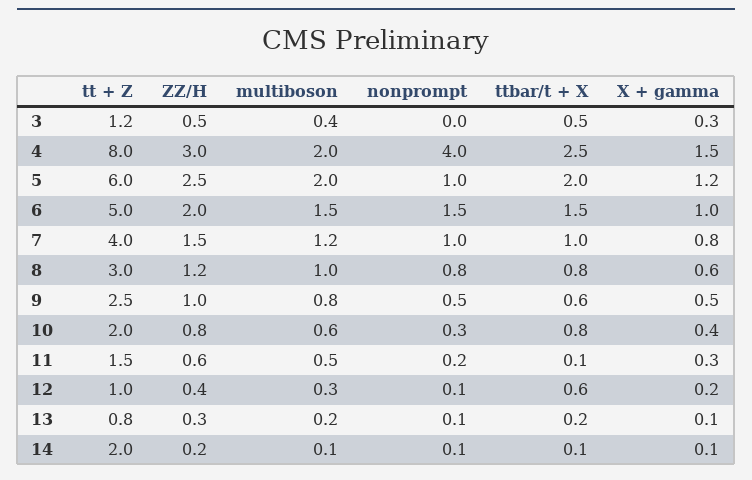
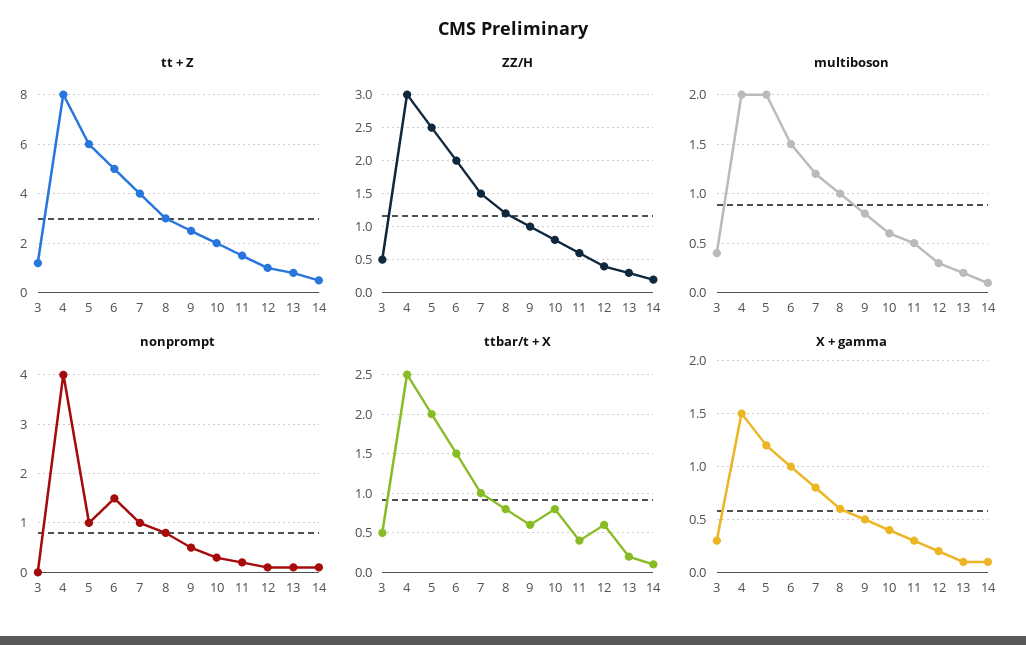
ttbar/t + X, 11: 0.1 -> 0.4
tt + Z, 14: 2 -> 0.5

